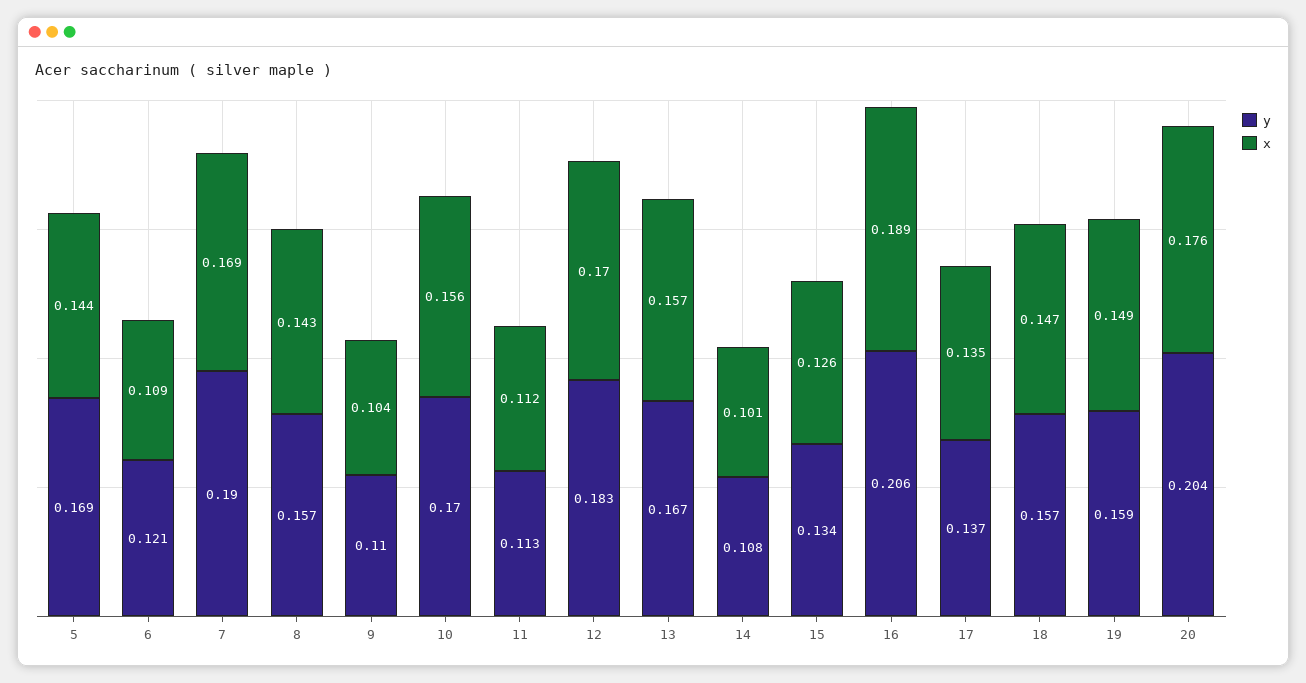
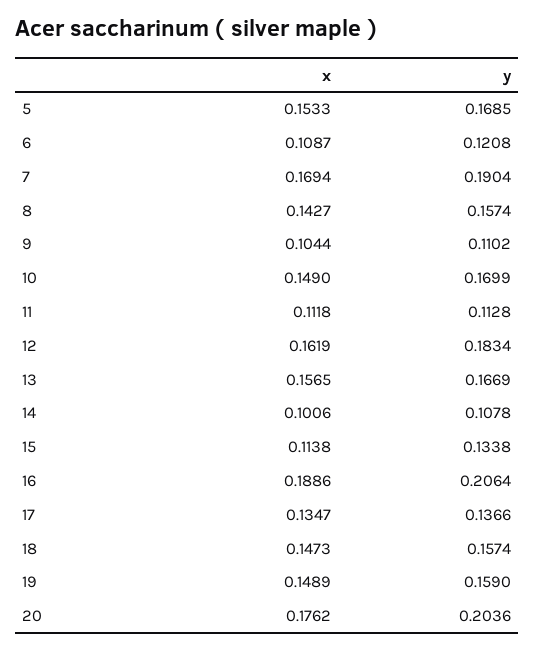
x, 5: 0.144 -> 0.1533
x, 10: 0.156 -> 0.149
x, 12: 0.17 -> 0.1619
x, 15: 0.126 -> 0.1138

